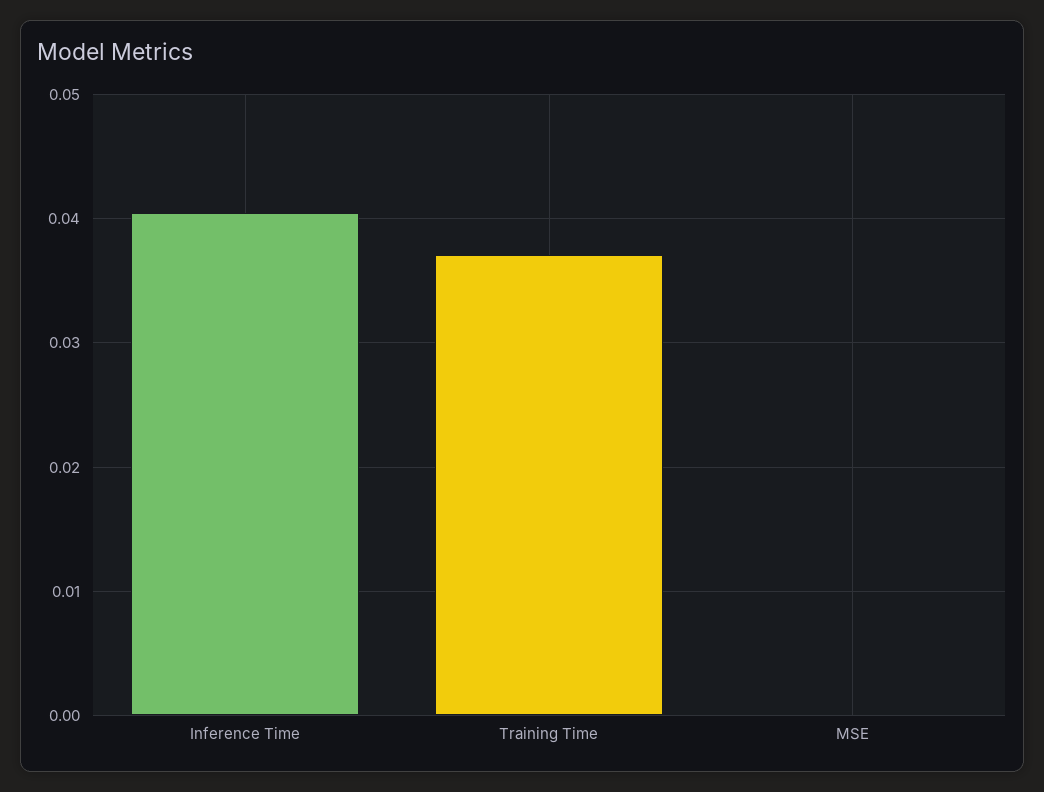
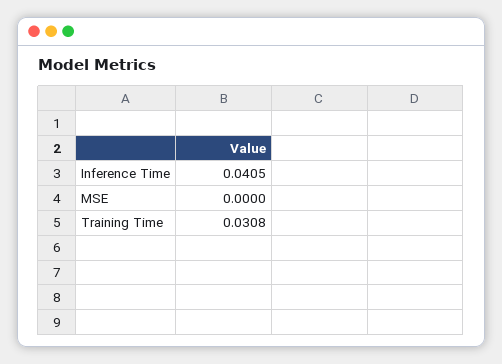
Training Time: 0.037 -> 0.0308

